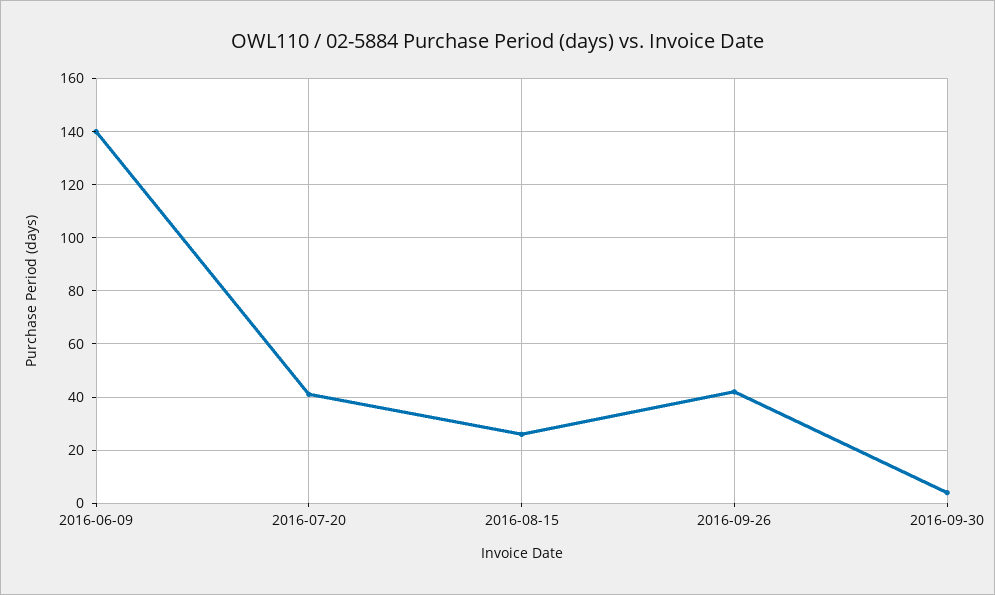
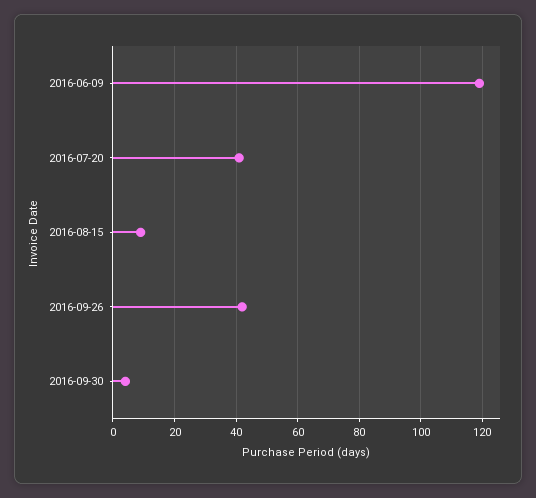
2016-06-09: 140 -> 120
2016-08-15: 25 -> 10

